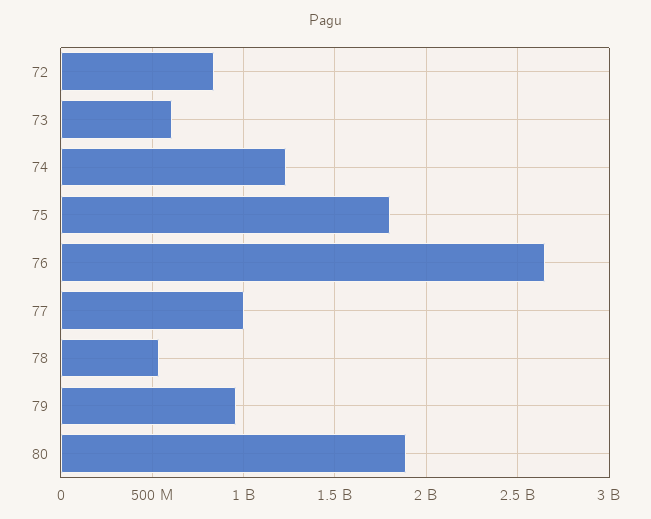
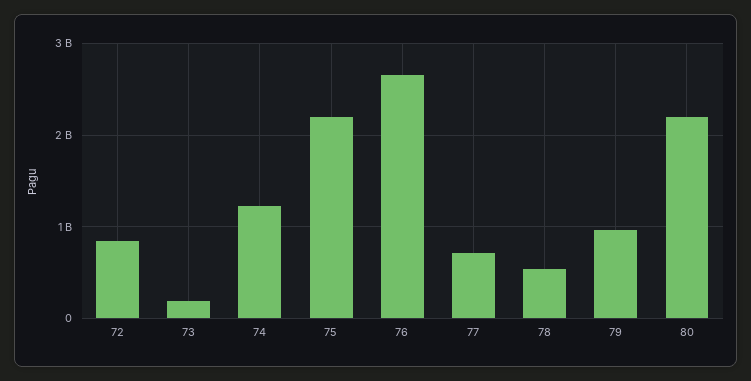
73: 600000000 -> 200000000
75: 1800000000 -> 2200000000
77: 1000000000 -> 700000000
80: 1900000000 -> 2200000000

